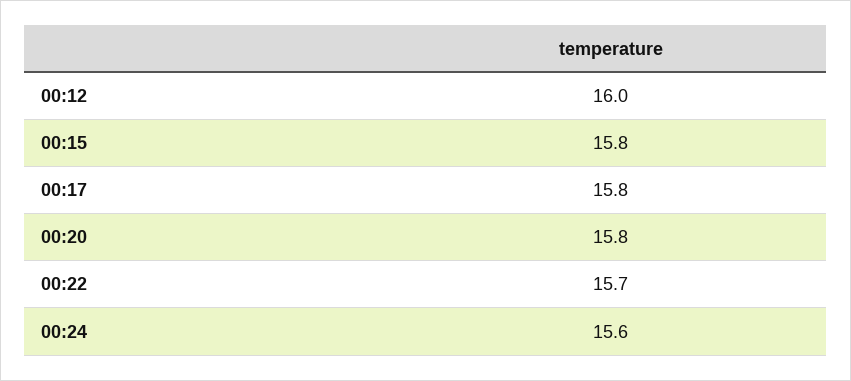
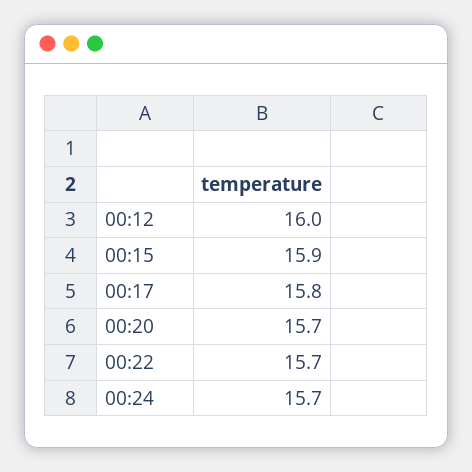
00:15: 15.8 -> 15.9
00:20: 15.8 -> 15.7
00:24: 15.6 -> 15.7

